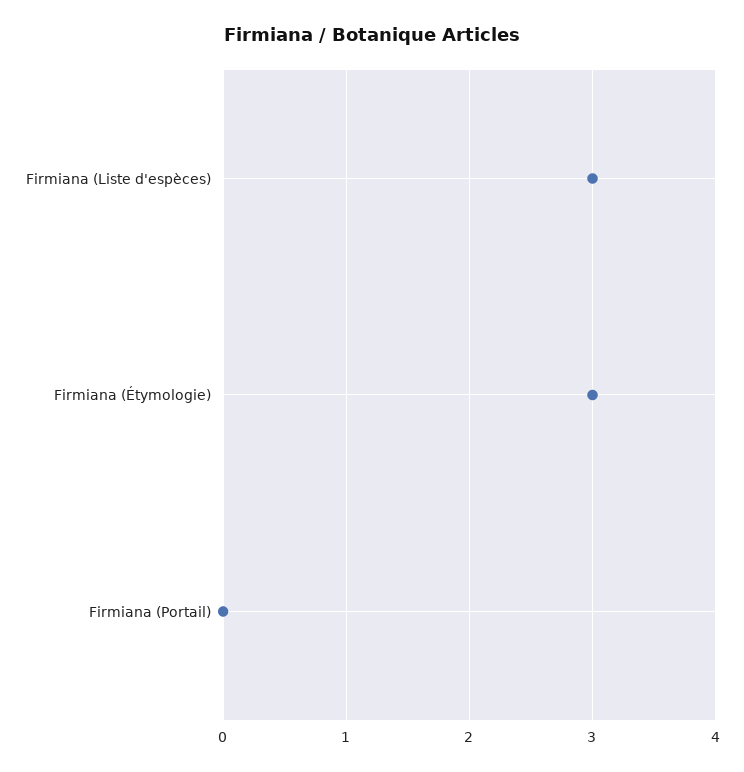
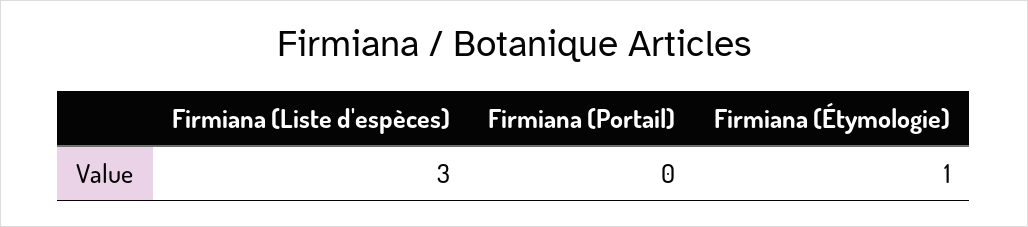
Firmiana (Étymologie): 3 -> 1

